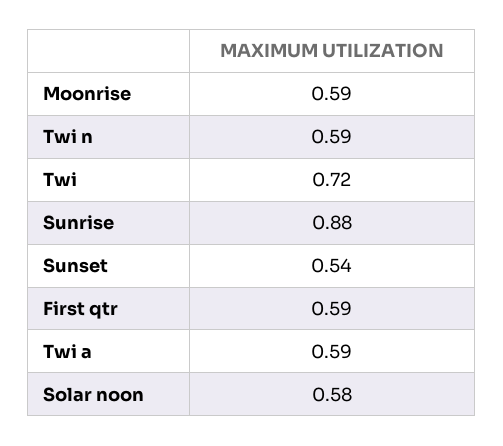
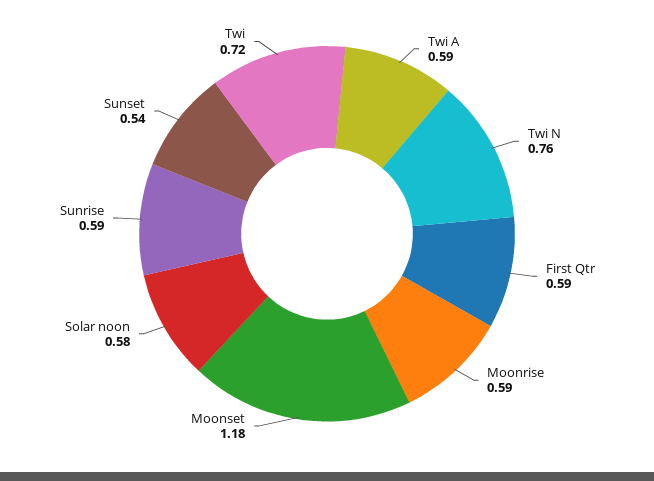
Twi n: 0.59 -> 0.76
Sunrise: 0.88 -> 0.59
Moonset: none -> 1.18

